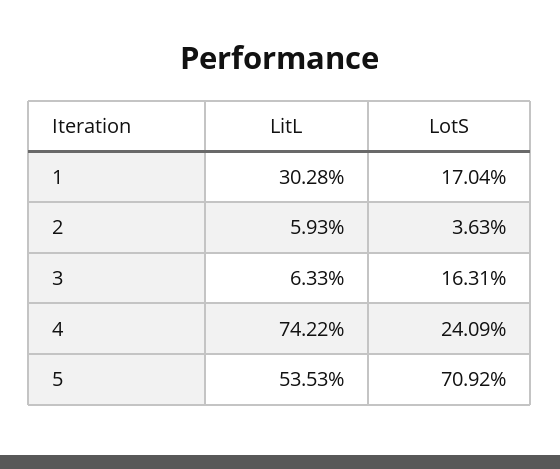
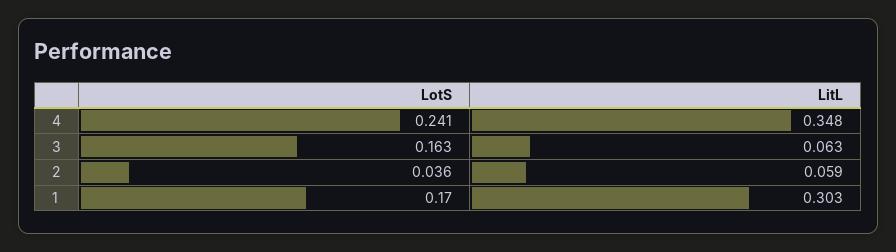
LitL, 4: 0.7422 -> 0.348
LitL, 5: 0.5353 -> none
LotS, 5: 0.7092 -> none

